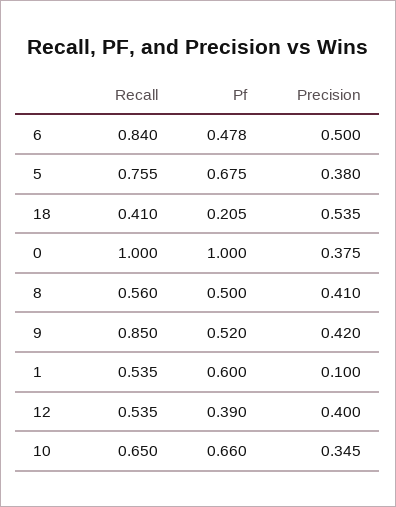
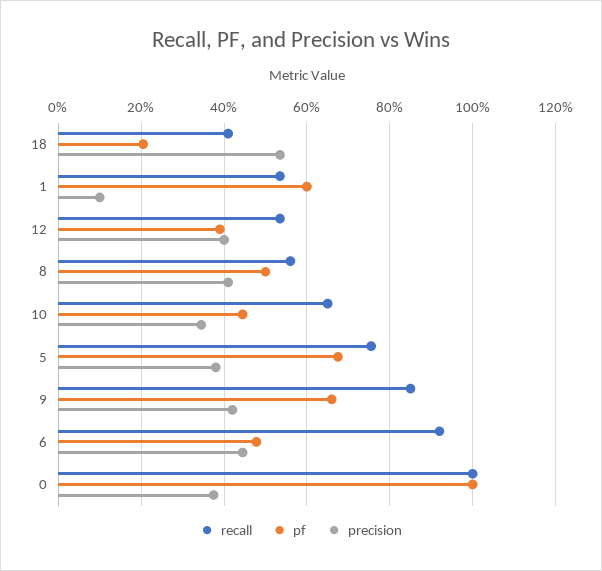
Recall, 6: 0.84 -> 0.92
Precision, 6: 0.5 -> 0.44
Pf, 9: 0.52 -> 0.66
Pf, 10: 0.66 -> 0.44

